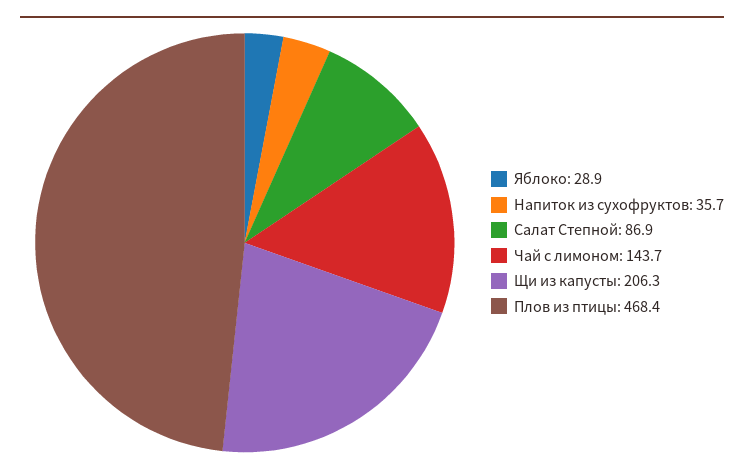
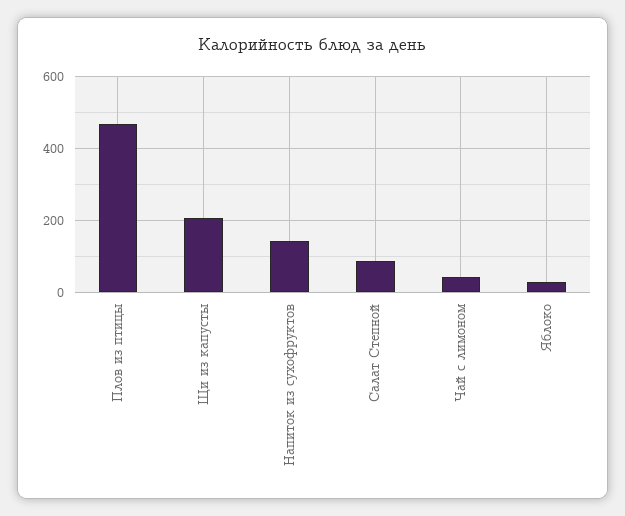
Напиток из сухофруктов: 35.7 -> 140
Чай с лимоном: 143.7 -> 40

